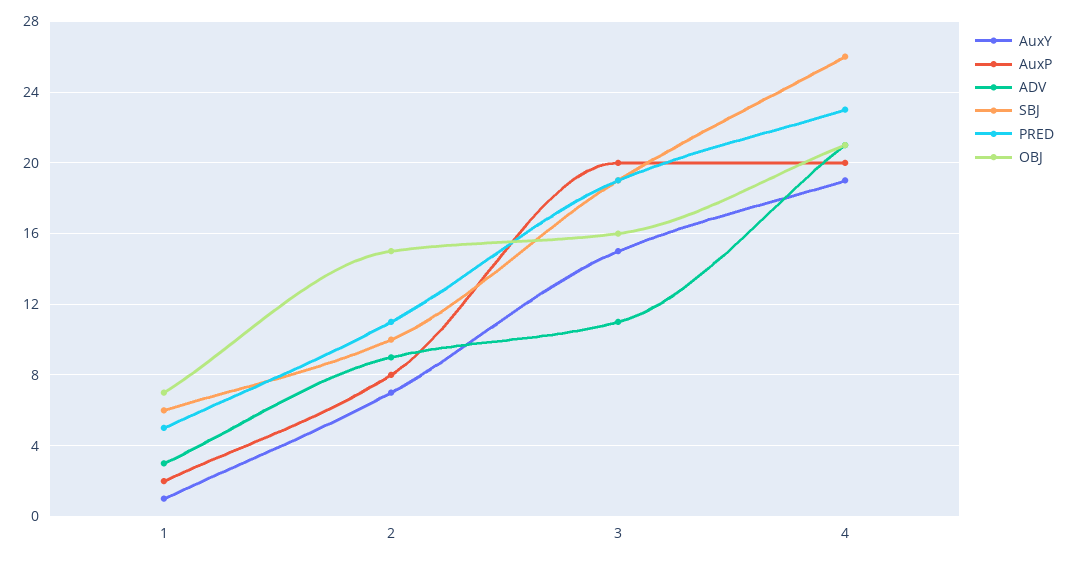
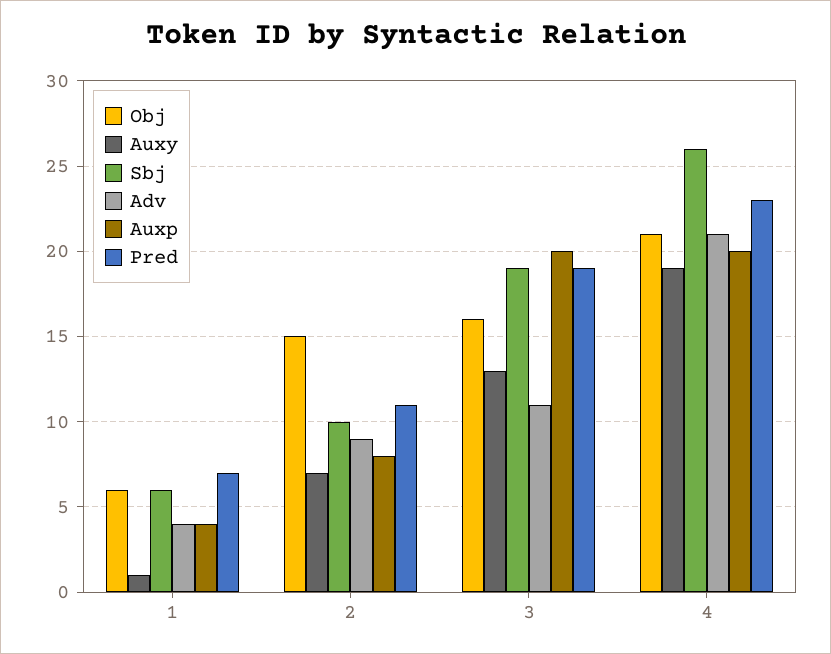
AuxP, 1: 2 -> 4
ADV, 1: 3 -> 4
PRED, 1: 5 -> 7
OBJ, 1: 7 -> 6
AuxY, 3: 15 -> 13

